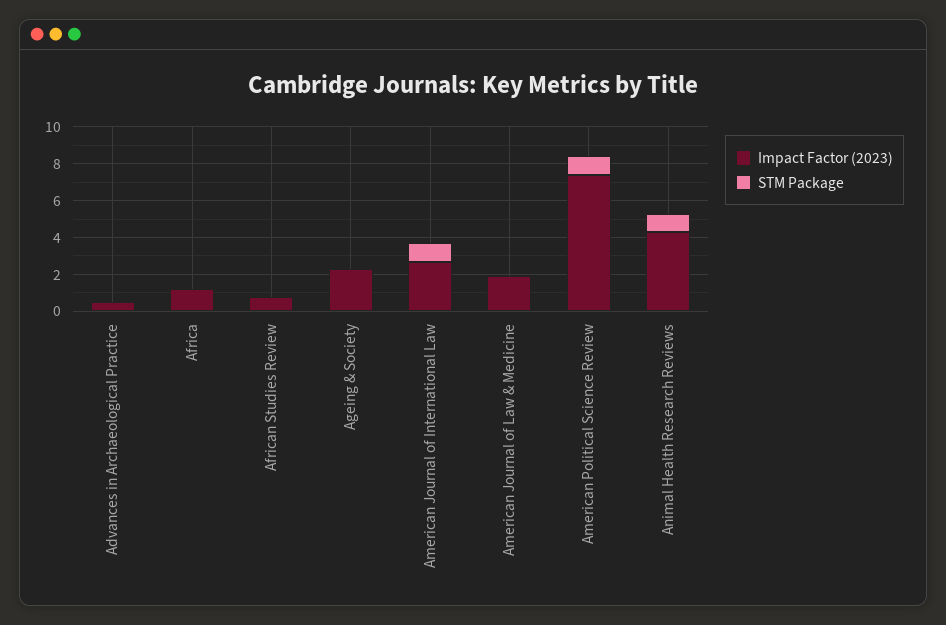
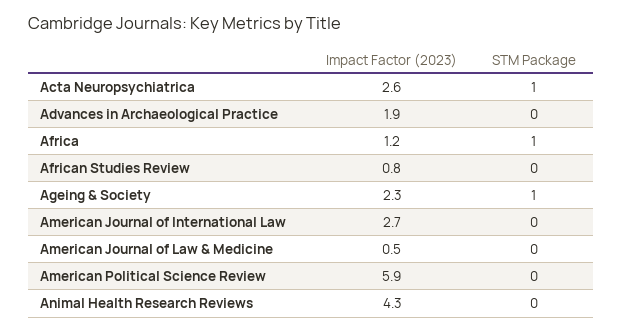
Impact Factor (2023), Advances in Archaeological Practice: 0.5 -> 1.9
STM Package, Africa: 0 -> 1
STM Package, Ageing & Society: 0 -> 1
STM Package, American Journal of International Law: 1 -> 0
Impact Factor (2023), American Journal of Law & Medicine: 2 -> 0.5
Impact Factor (2023), American Political Science Review: 7.5 -> 5.9
STM Package, American Political Science Review: 1 -> 0
STM Package, Animal Health Research Reviews: 1 -> 0
Impact Factor (2023), Acta Neuropsychiatrica: none -> 2.6
STM Package, Acta Neuropsychiatrica: none -> 1

